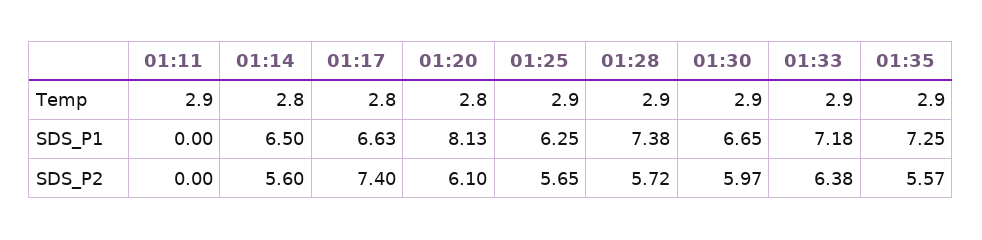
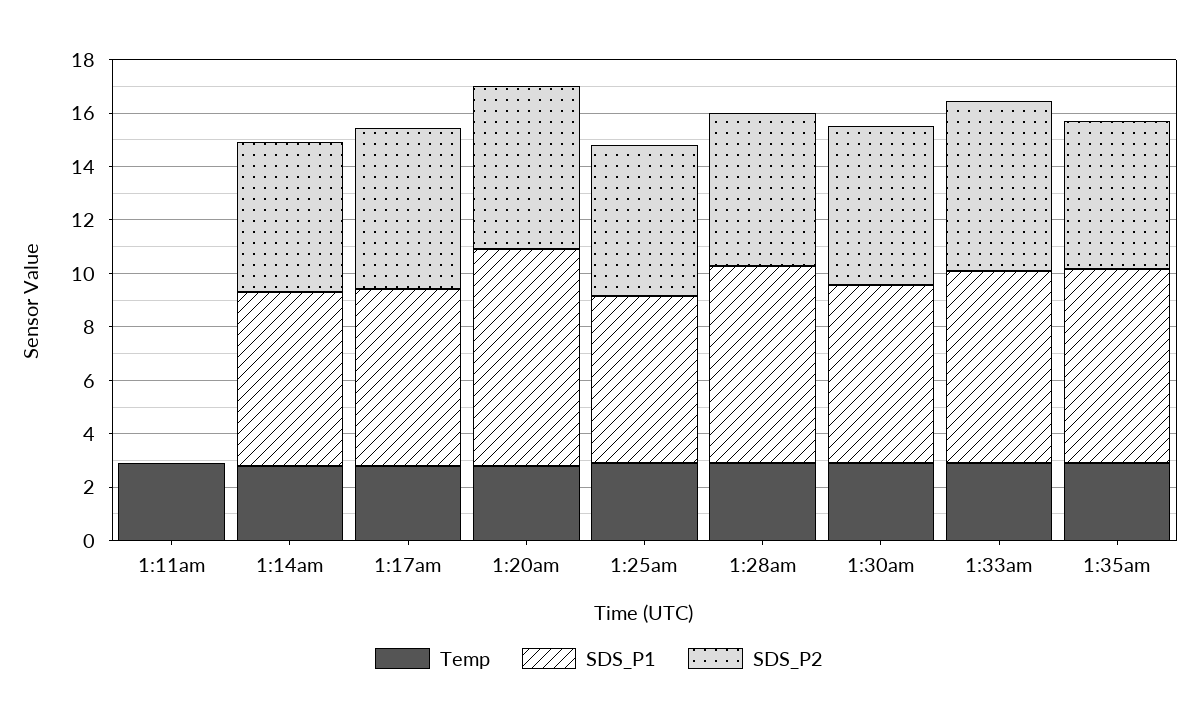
SDS_P2, 01:17: 7.4 -> 6

